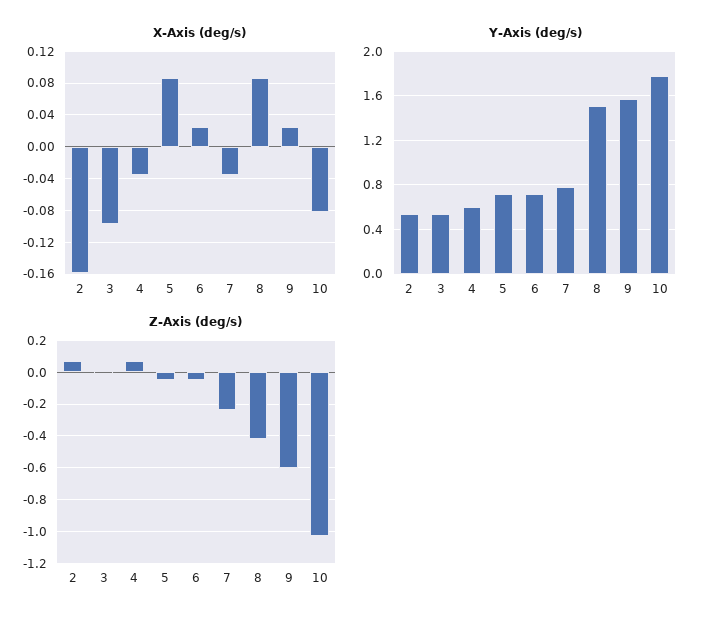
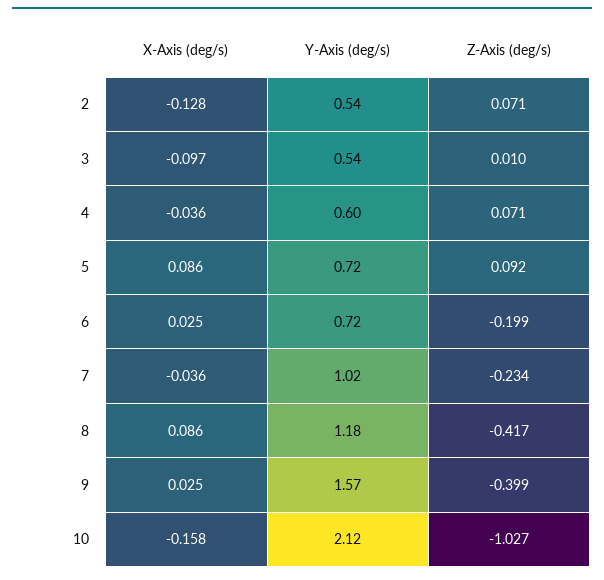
X-Axis (deg/s), 2: -0.16 -> -0.128
X-Axis (deg/s), 10: -0.08 -> -0.158
Y-Axis (deg/s), 7: 0.8 -> 1.02
Y-Axis (deg/s), 8: 1.5 -> 1.18
Y-Axis (deg/s), 10: 1.8 -> 2.12
Z-Axis (deg/s), 5: -0.05 -> 0.092
Z-Axis (deg/s), 6: -0.05 -> -0.199
Z-Axis (deg/s), 9: -0.6 -> -0.399

